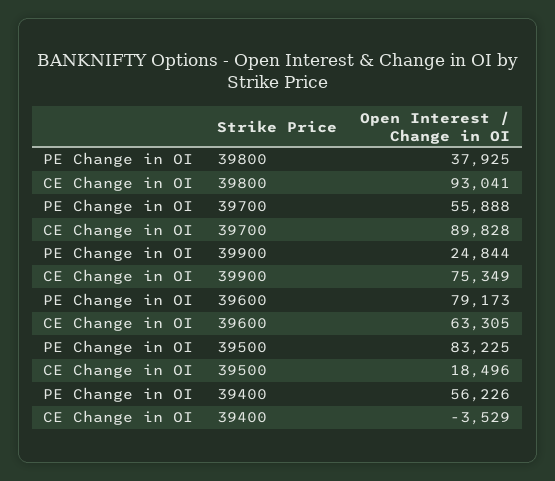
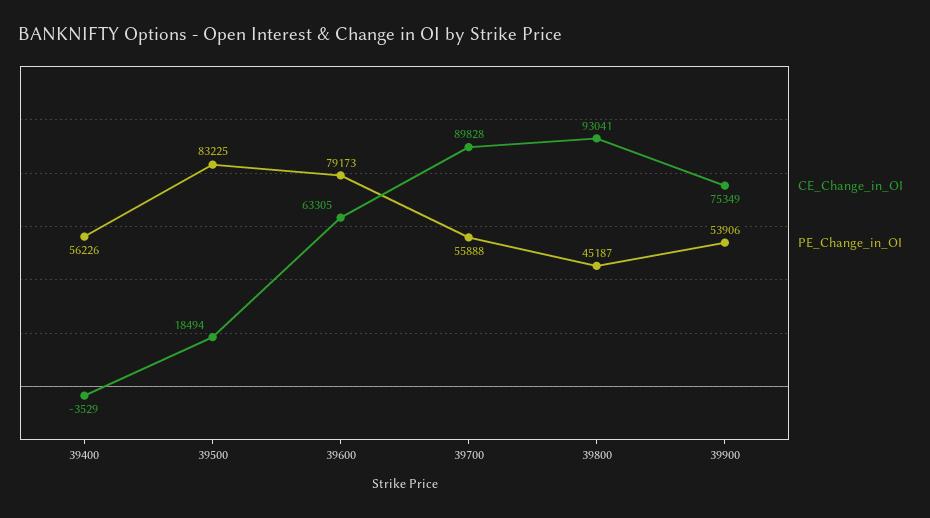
PE Change in OI, 39800: 37925 -> 45187
PE Change in OI, 39900: 24844 -> 53906
CE Change in OI, 39500: 18496 -> 18494

